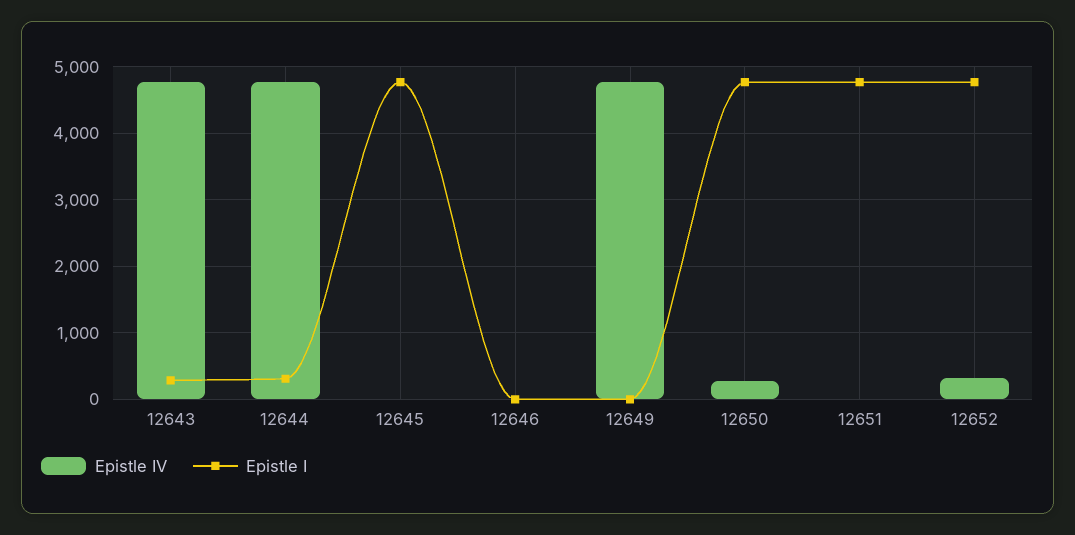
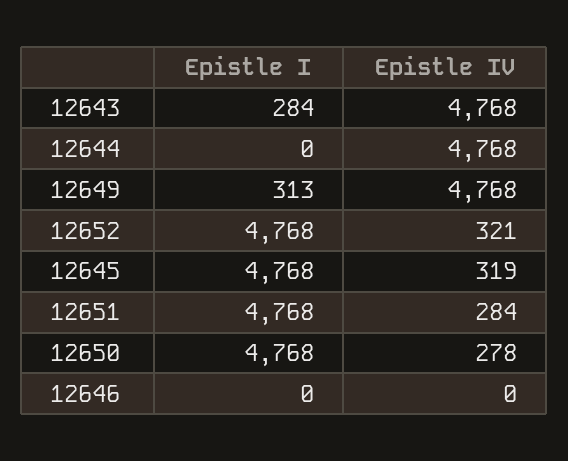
Epistle I, 12644: 300 -> 0
Epistle IV, 12645: 0 -> 319
Epistle I, 12649: 0 -> 313
Epistle IV, 12651: 0 -> 284

